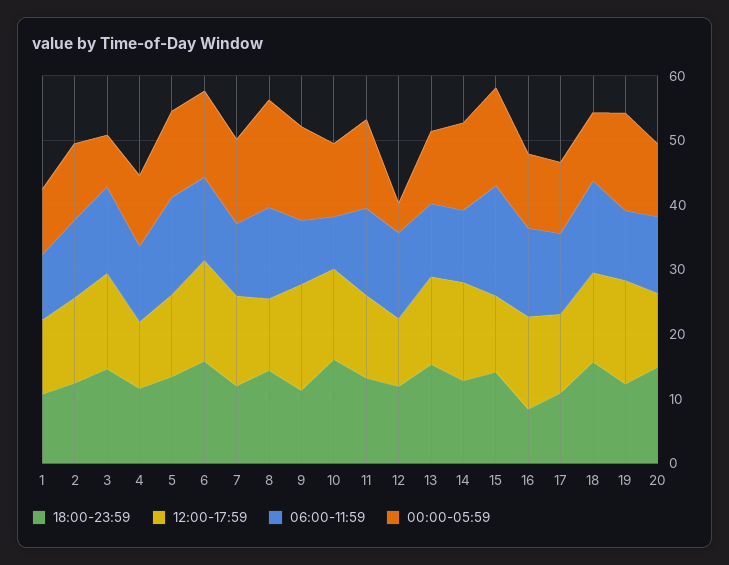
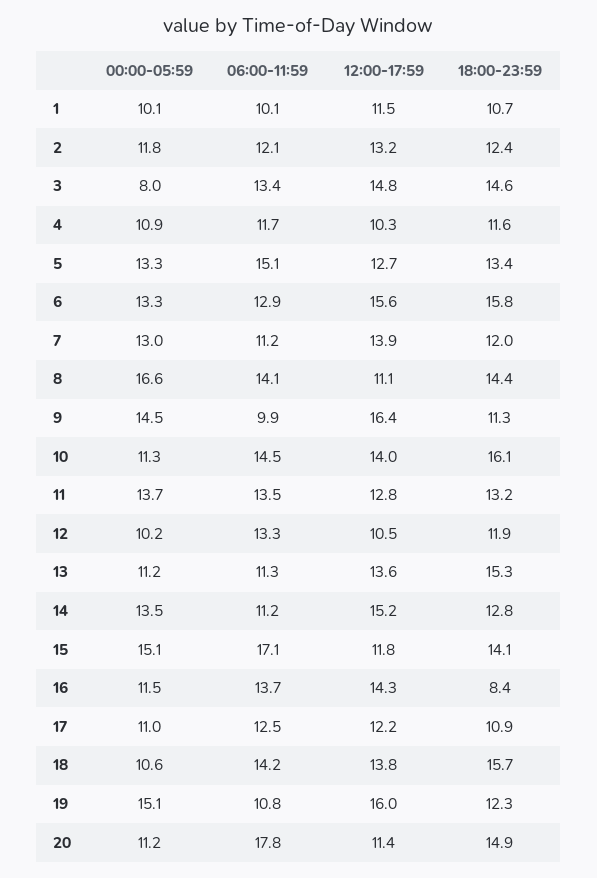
06:00-11:59, 10: 8 -> 14.5
00:00-05:59, 12: 4 -> 10.2
06:00-11:59, 20: 12 -> 17.8

